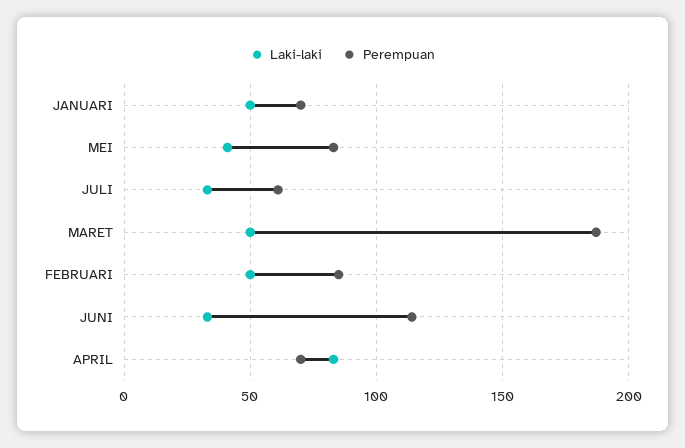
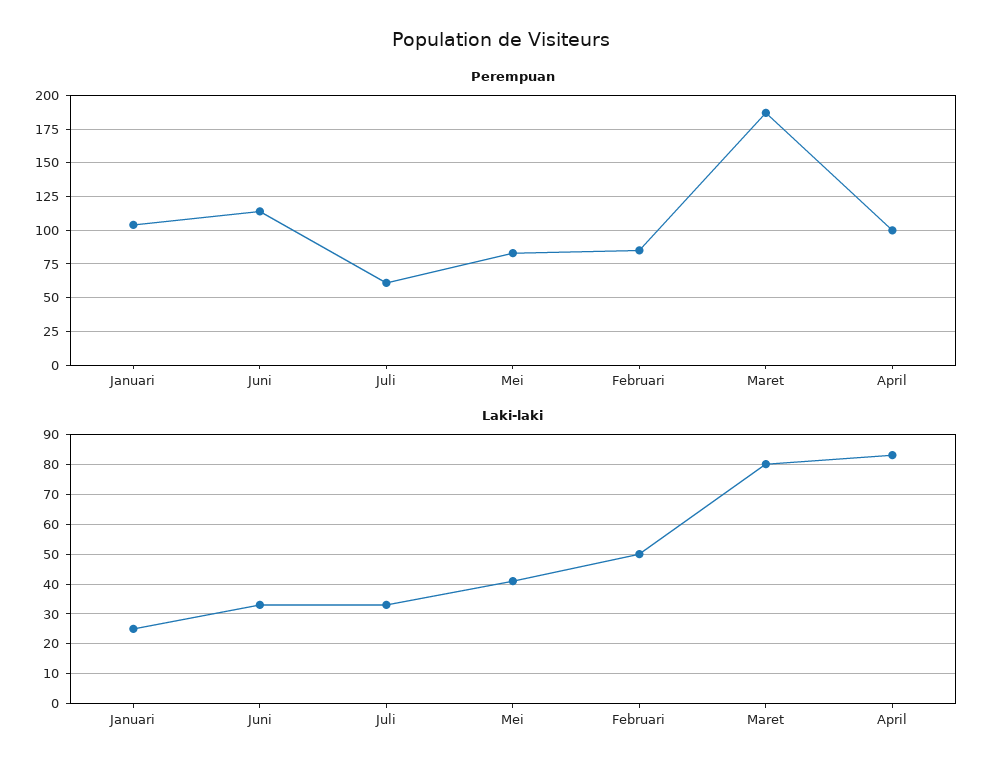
Laki-laki, JANUARI: 50 -> 25
Perempuan, JANUARI: 70 -> 105
Laki-laki, MARET: 50 -> 80
Perempuan, APRIL: 70 -> 100

